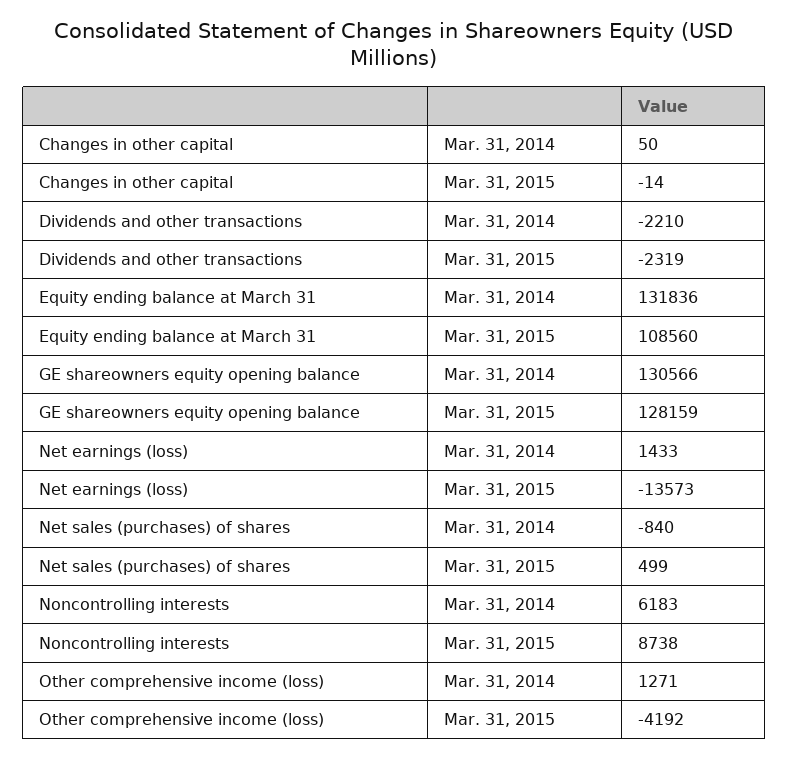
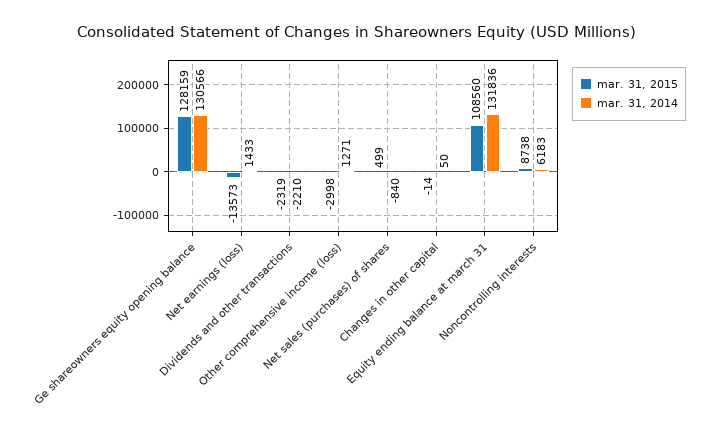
Mar. 31, 2015, Other comprehensive income (loss): -4192 -> -2998

